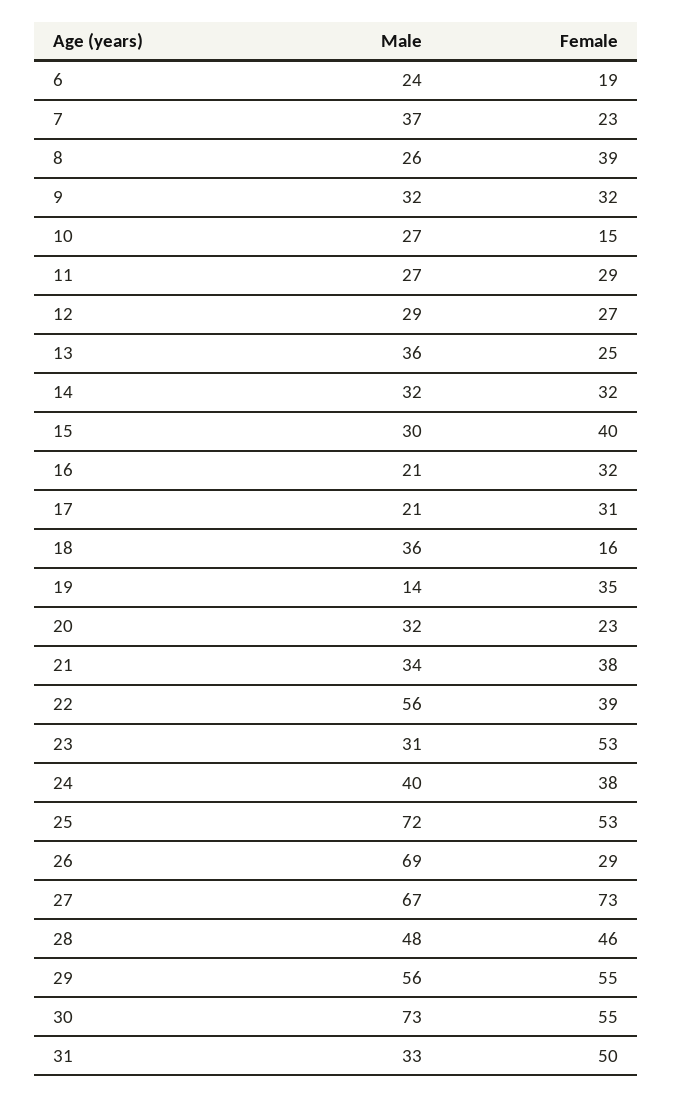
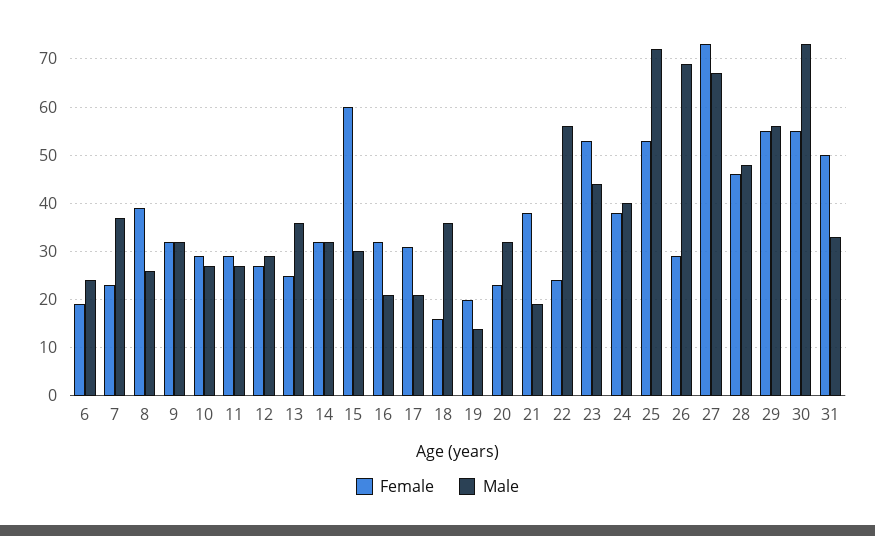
Female, 10: 15 -> 30
Female, 15: 40 -> 60
Female, 19: 35 -> 20
Male, 21: 34 -> 20
Female, 22: 39 -> 25
Male, 23: 31 -> 45

